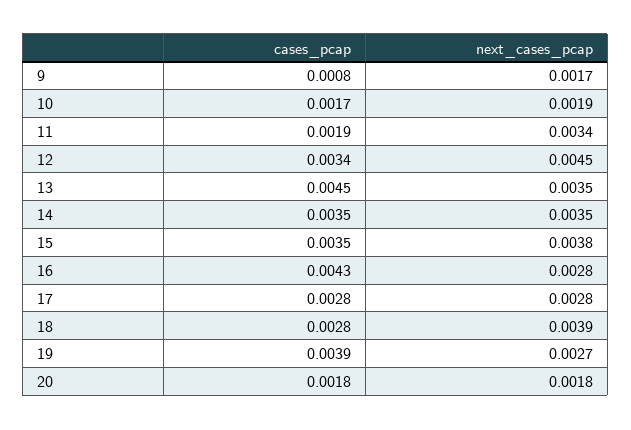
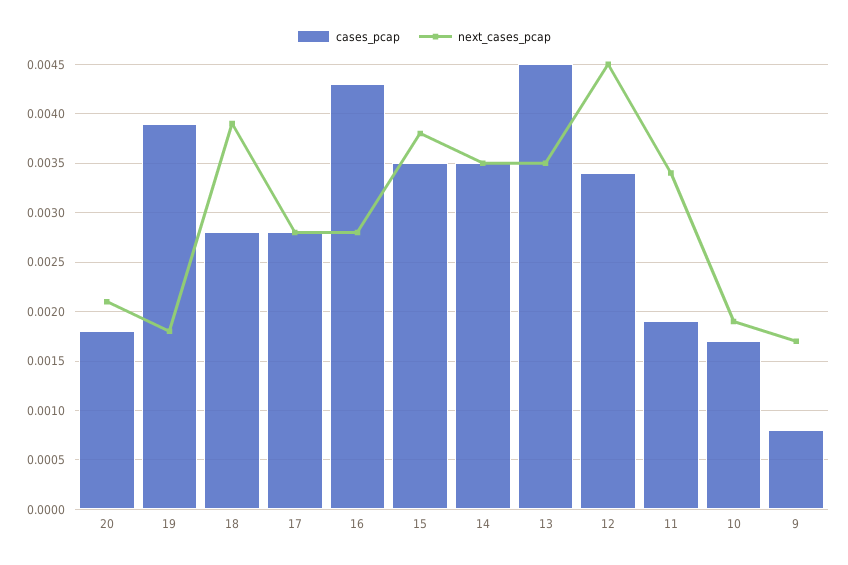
next_cases_pcap, 19: 0.0027 -> 0.0018
next_cases_pcap, 20: 0.0018 -> 0.0021

